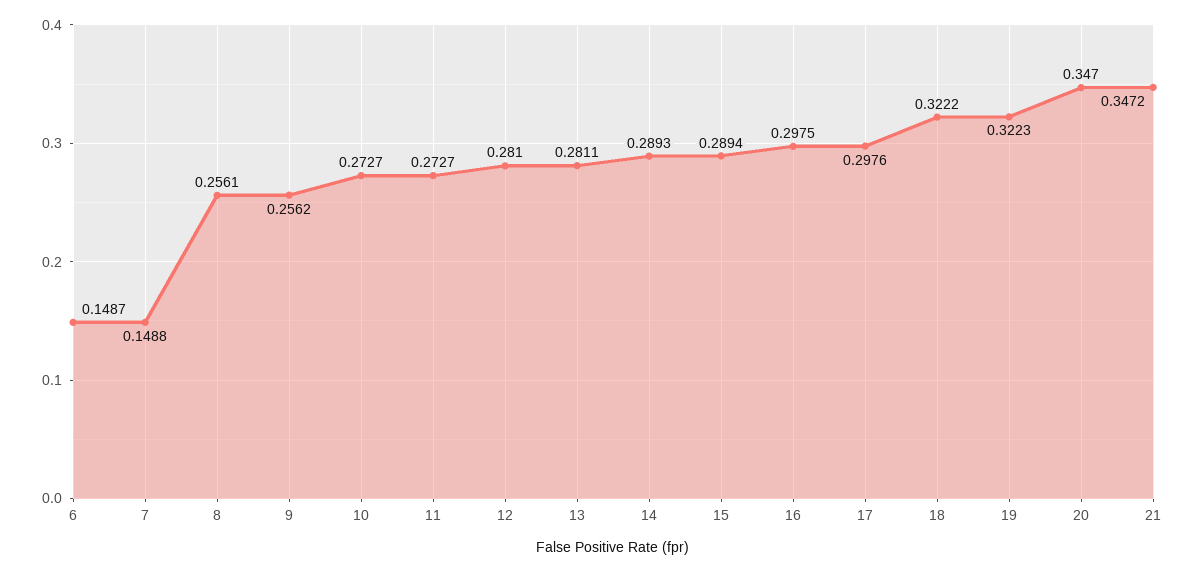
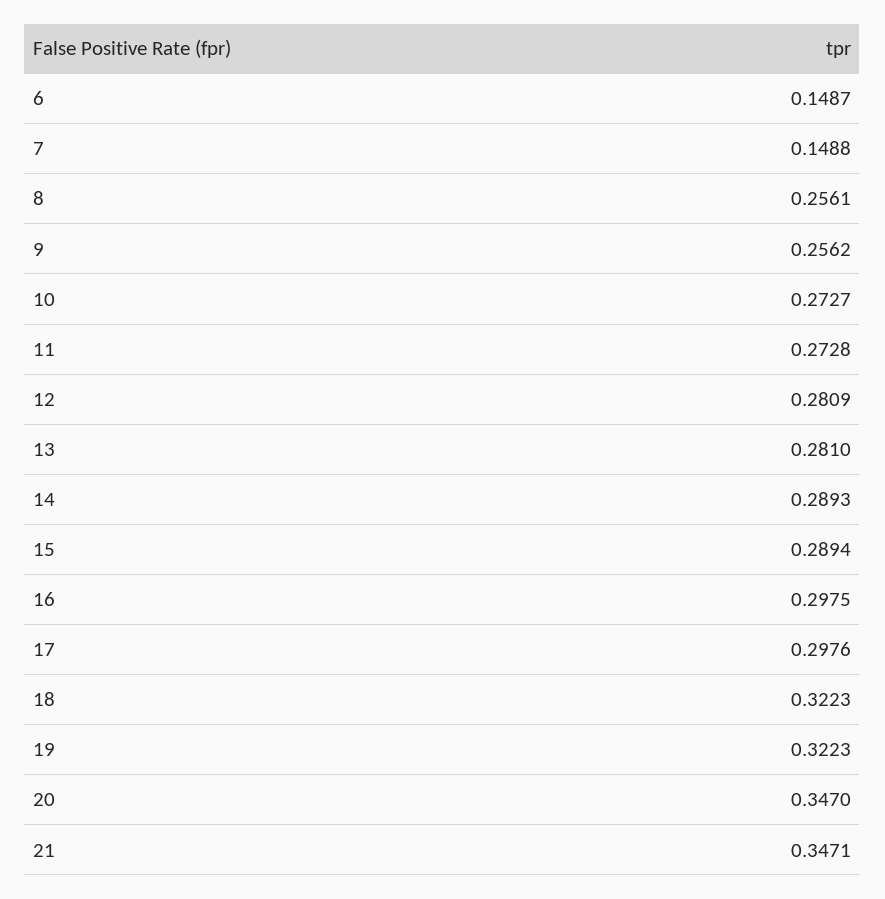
11: 0.2727 -> 0.2728
12: 0.281 -> 0.2809
13: 0.2811 -> 0.281
18: 0.3222 -> 0.3223
21: 0.3472 -> 0.3471

